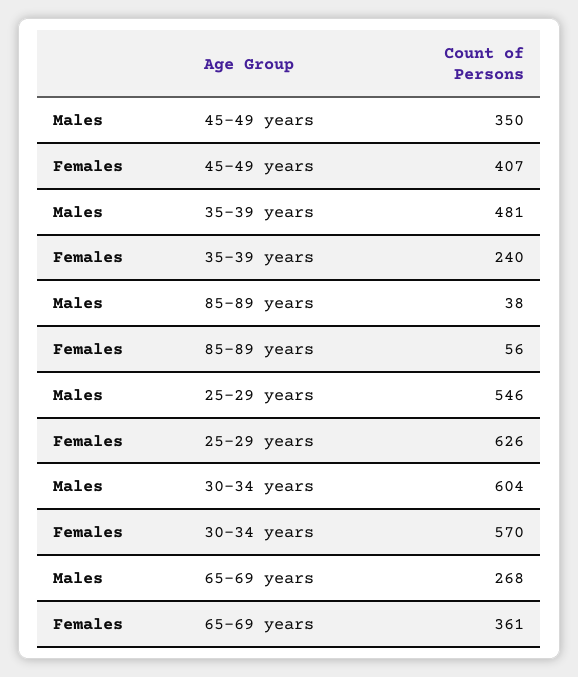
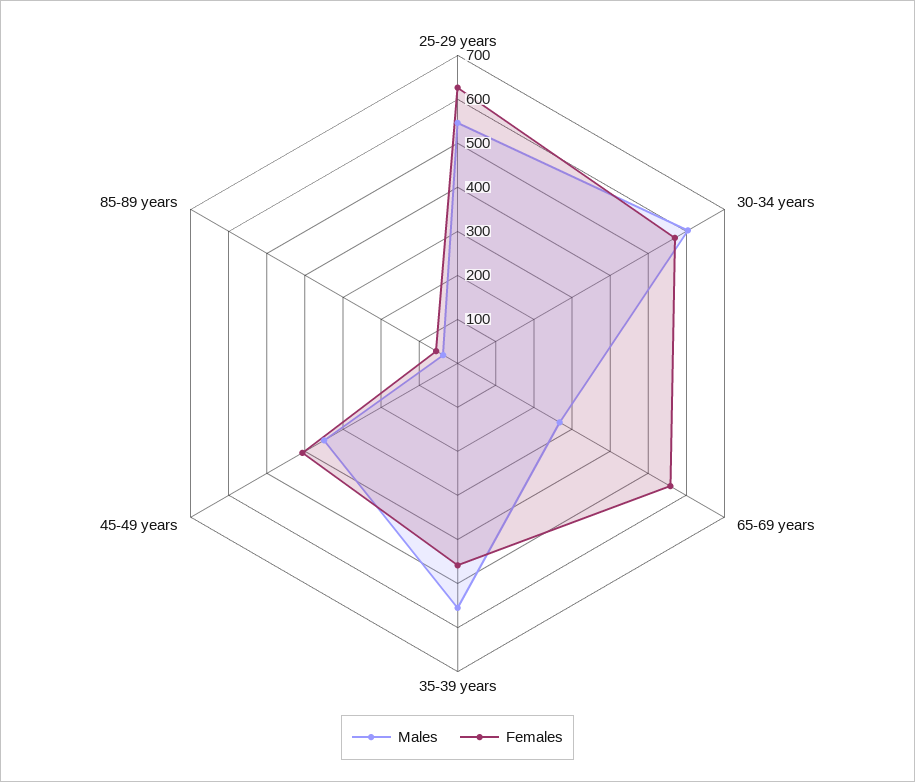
Males, 35-39 years: 481 -> 560
Females, 35-39 years: 240 -> 460
Females, 65-69 years: 361 -> 560

